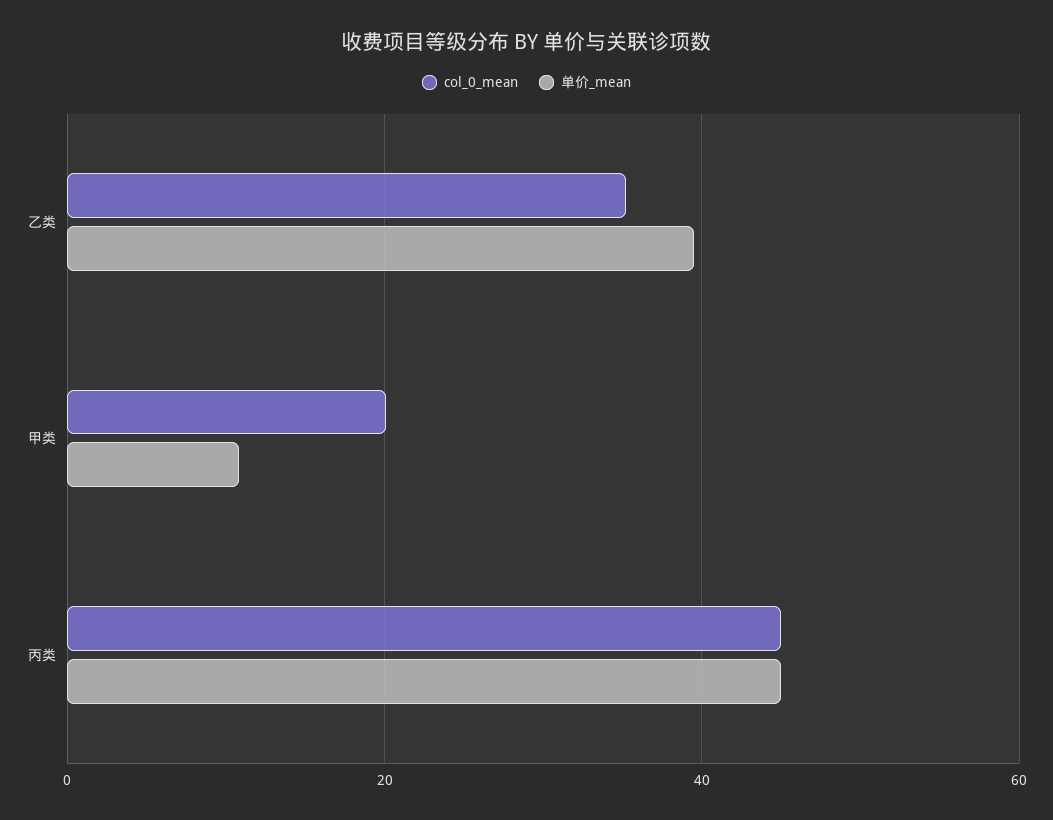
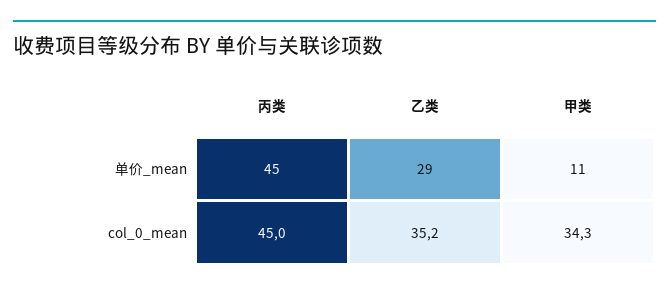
单价_mean, 乙类: 40 -> 29
col_0_mean, 甲类: 20 -> 34.3

